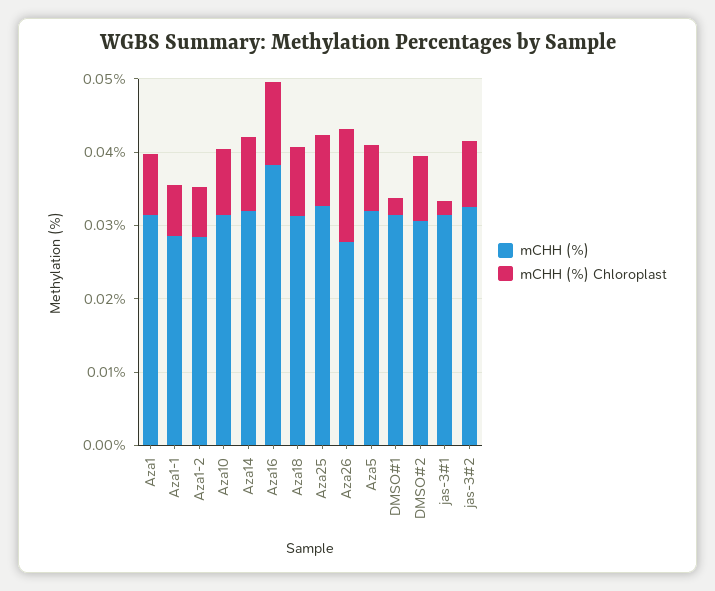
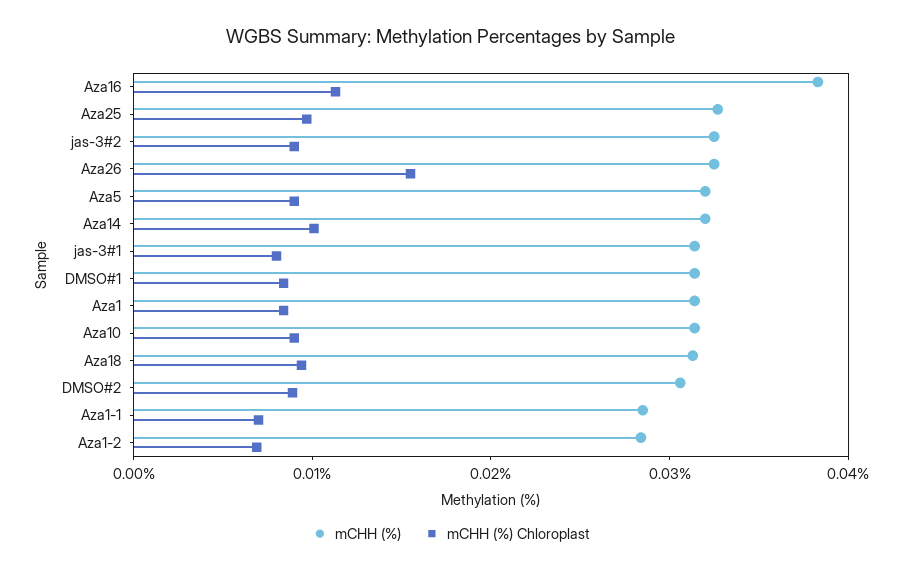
mCHH (%), Aza26: 0.028 -> 0.032
mCHH (%) Chloroplast, DMSO#1: 0.002 -> 0.008
mCHH (%) Chloroplast, jas-3#1: 0.002 -> 0.008

